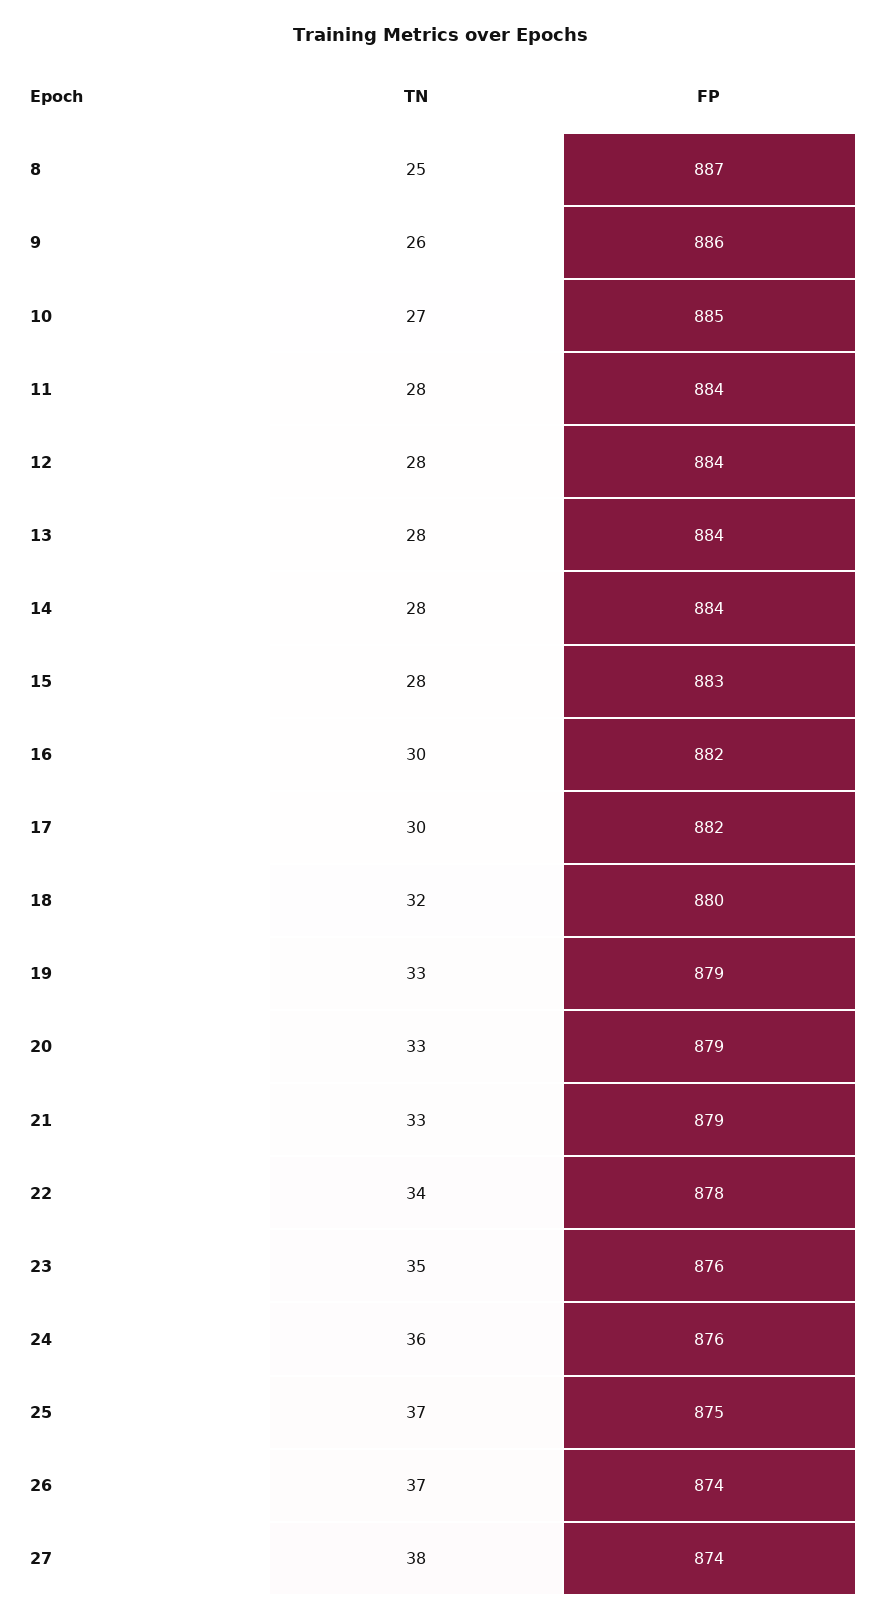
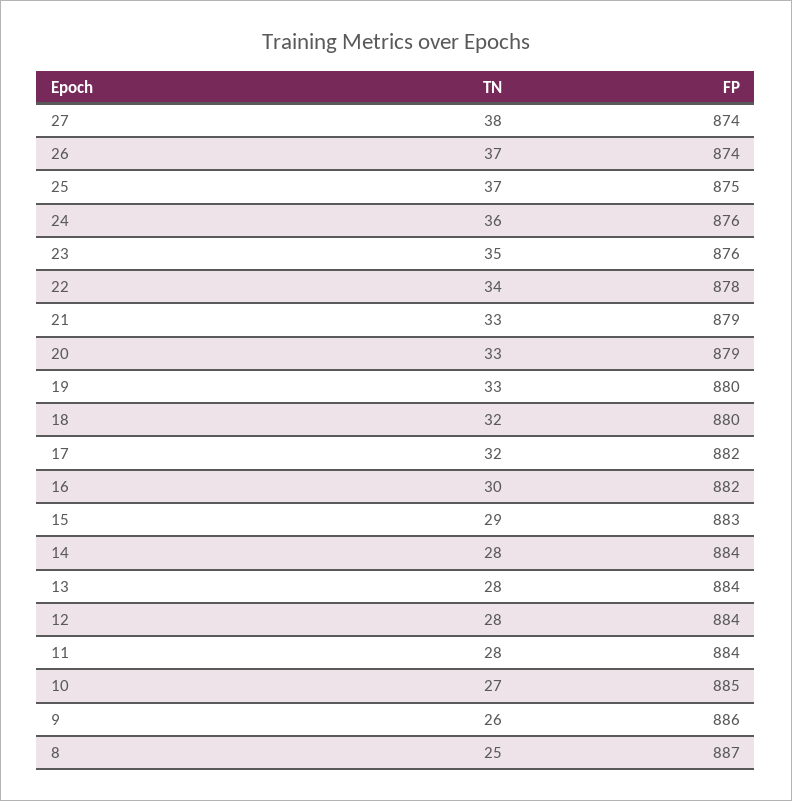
TN, 15: 28 -> 29
TN, 17: 30 -> 32
FP, 19: 879 -> 880

